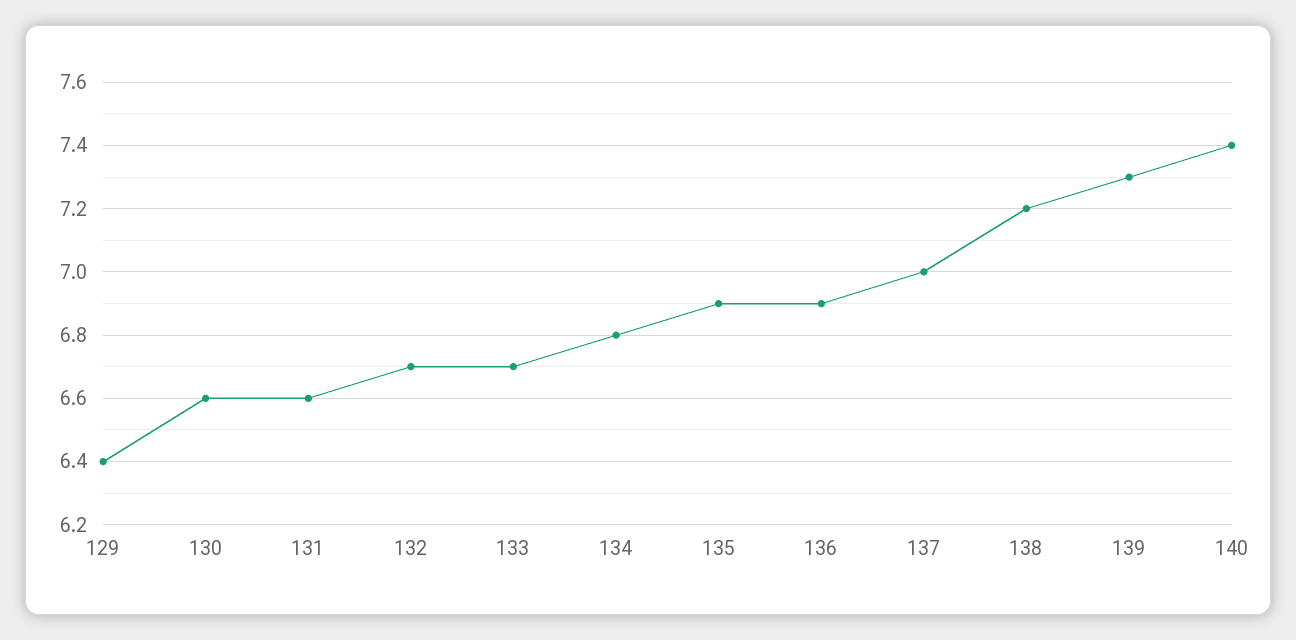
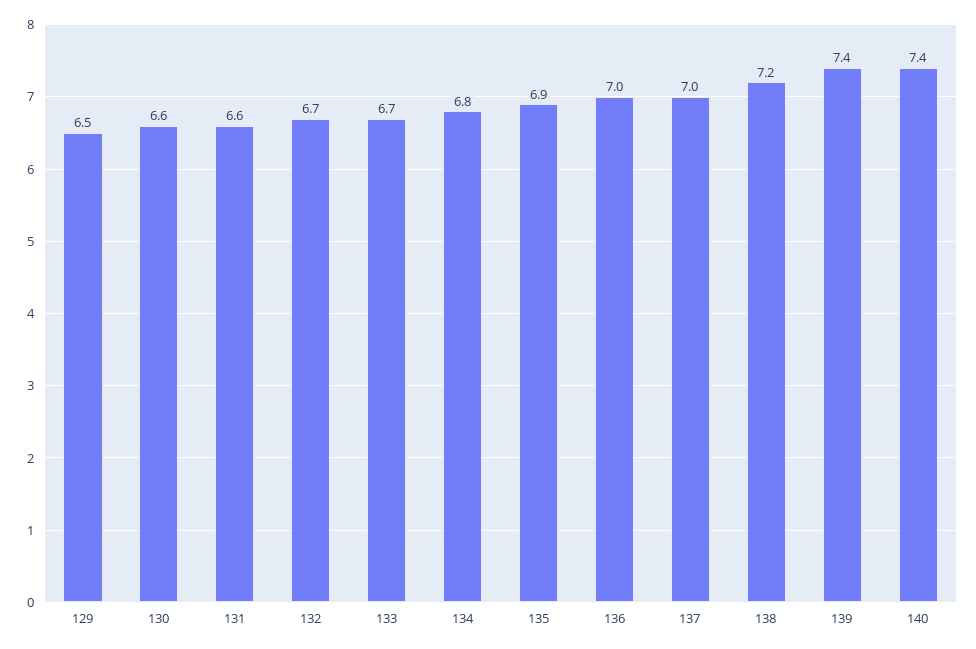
129: 6.4 -> 6.5
136: 6.9 -> 7
139: 7.3 -> 7.4

